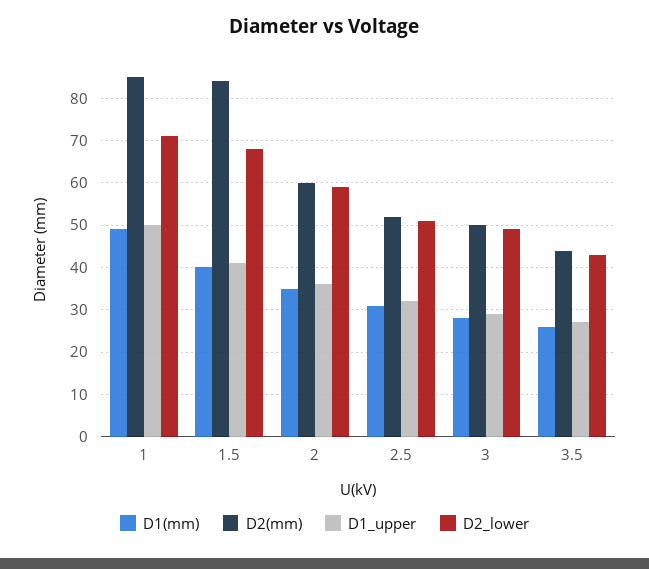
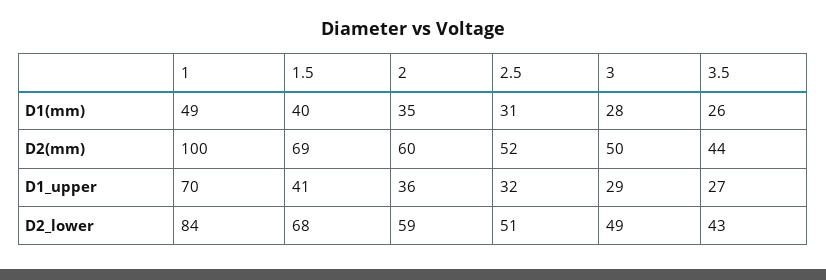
D2(mm), 1: 85 -> 100
D1_upper, 1: 50 -> 70
D2_lower, 1: 70 -> 84
D2(mm), 1.5: 85 -> 69

